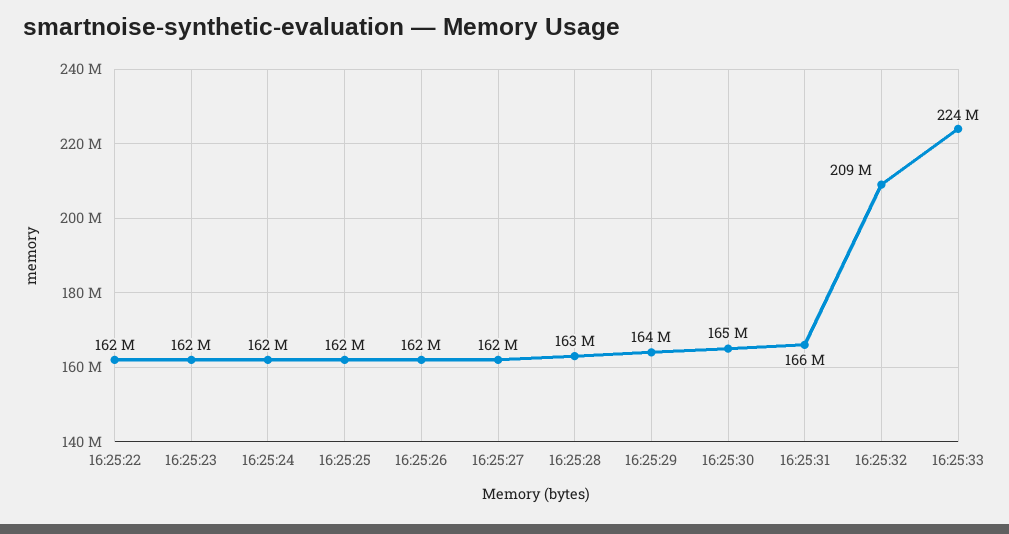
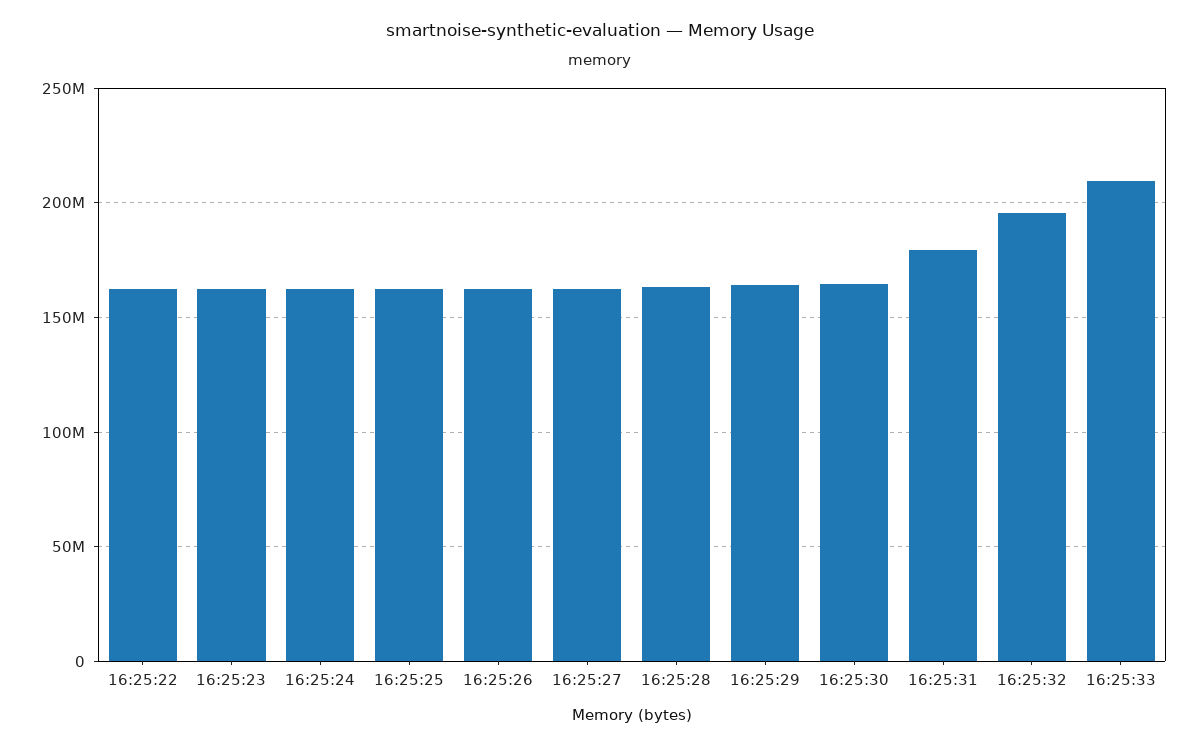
16:25:31: 166000000 -> 180000000
16:25:32: 209000000 -> 195000000
16:25:33: 224000000 -> 210000000

